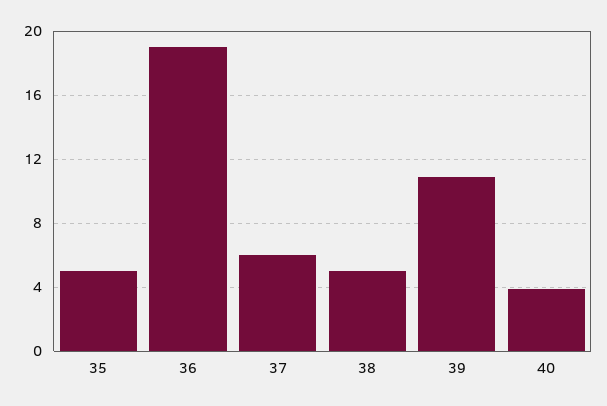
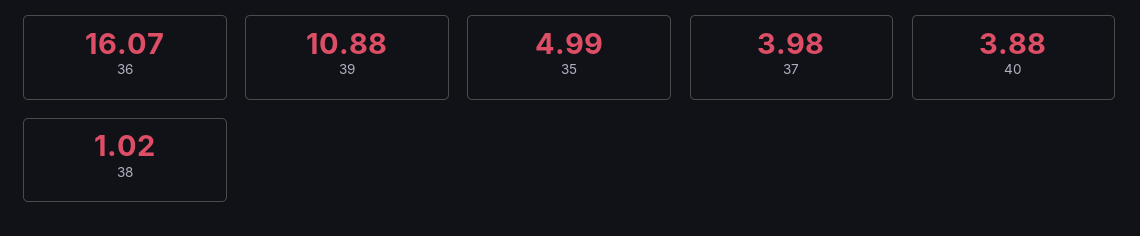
36: 19 -> 16.07
37: 6 -> 3.98
38: 5 -> 1.02

